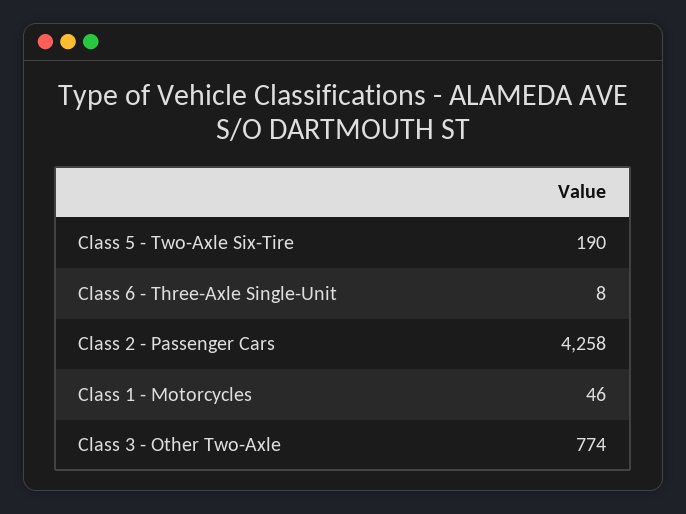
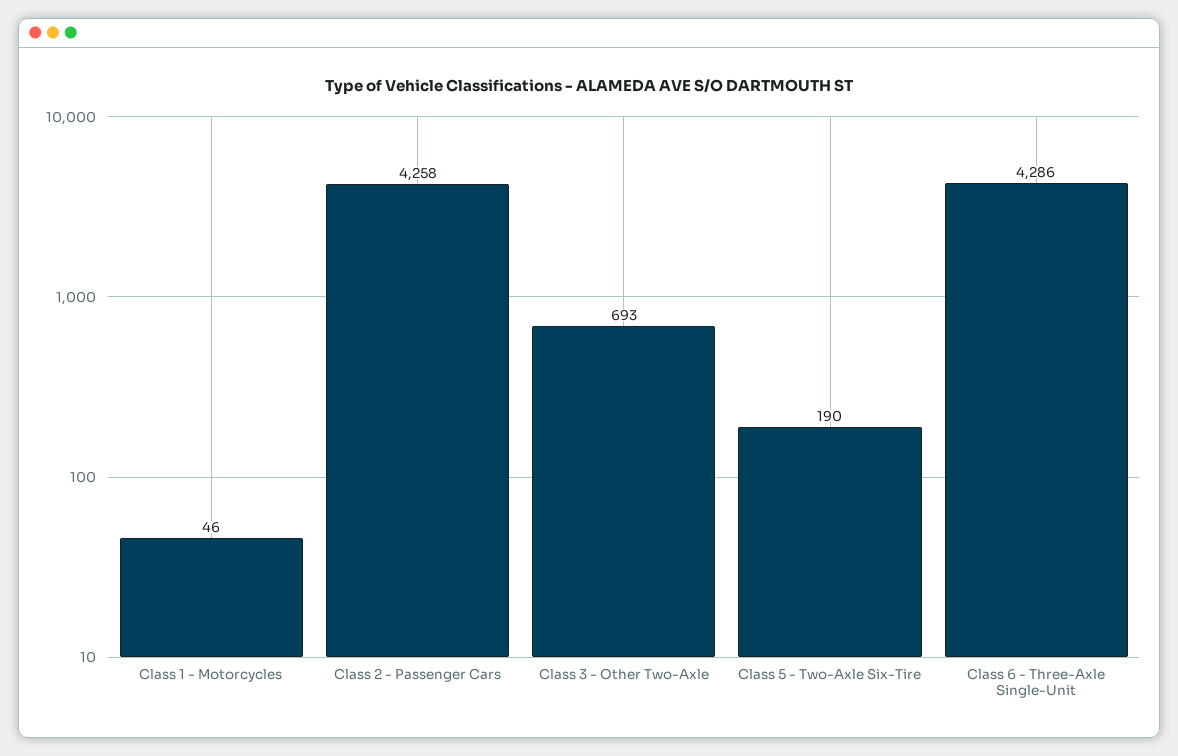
Class 6 - Three-Axle Single-Unit: 8 -> 4286
Class 3 - Other Two-Axle: 774 -> 693

